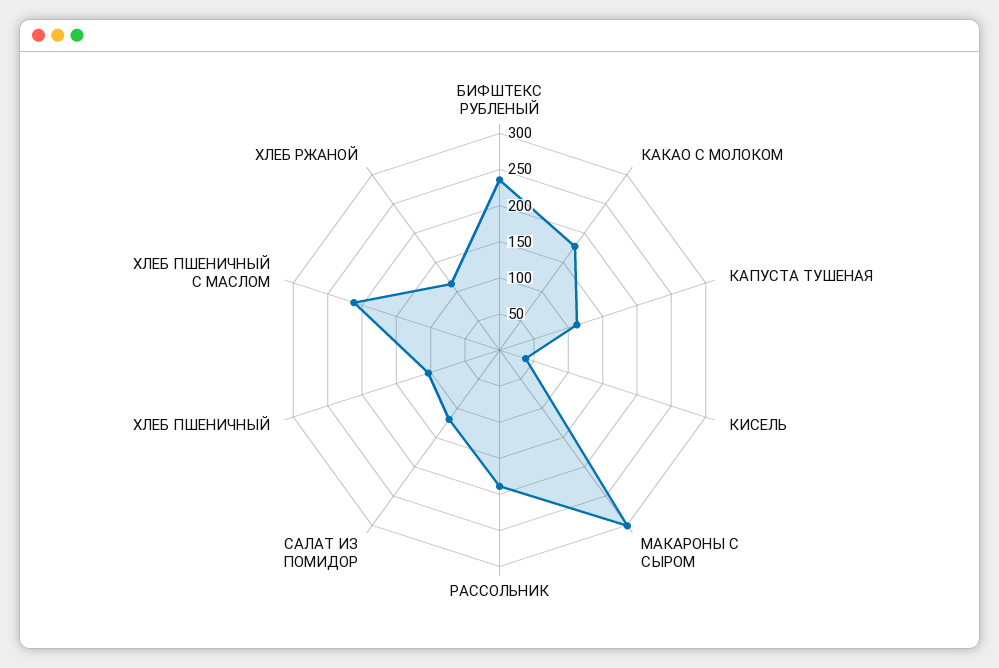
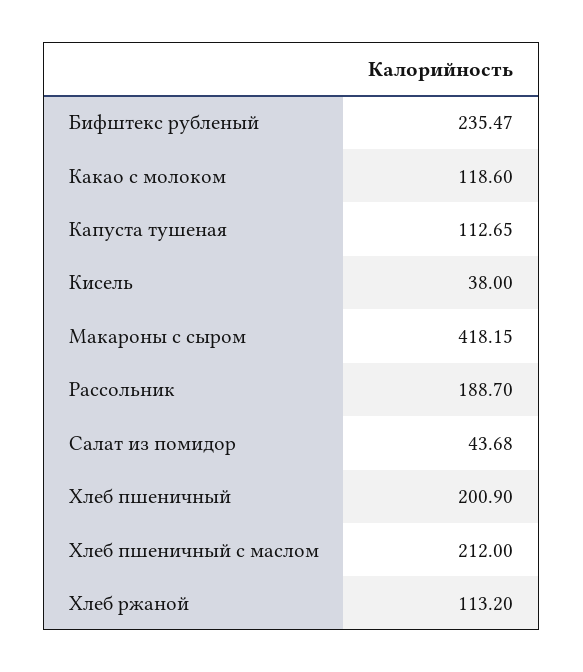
КАКАО С МОЛОКОМ: 175 -> 118.6
МАКАРОНЫ С СЫРОМ: 300 -> 418.15
САЛАТ ИЗ ПОМИДОР: 125 -> 43.68
ХЛЕБ ПШЕНИЧНЫЙ: 100 -> 200.9

